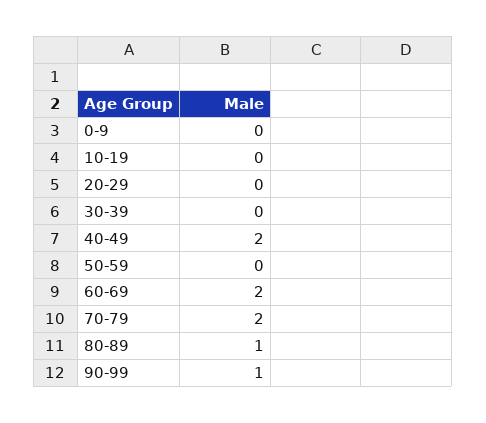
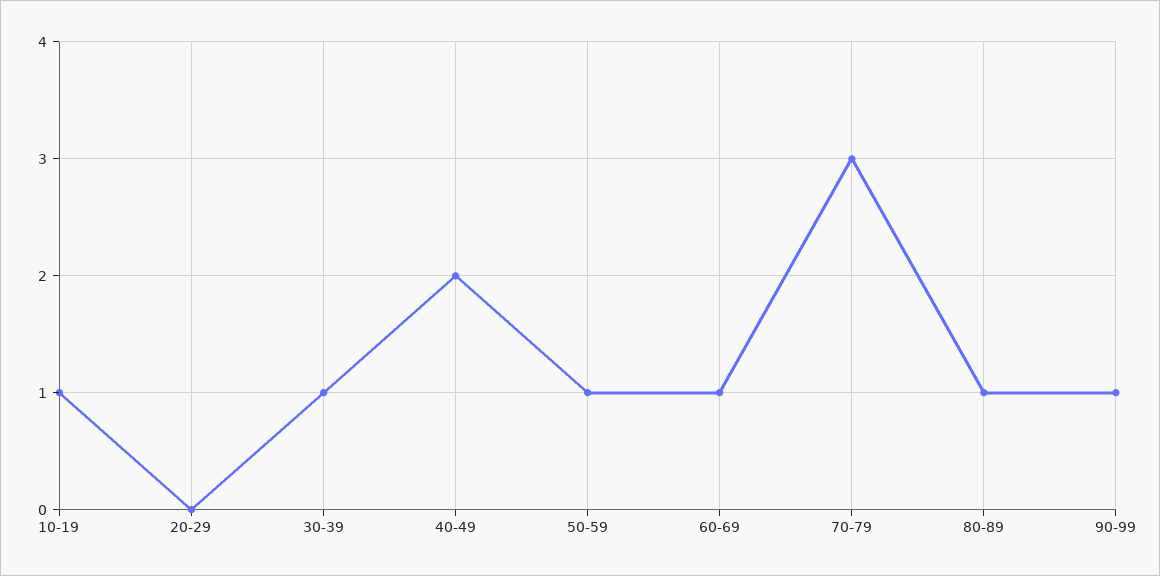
0-9: 0 -> none
10-19: 0 -> 1
30-39: 0 -> 1
50-59: 0 -> 1
60-69: 2 -> 1
70-79: 2 -> 3

